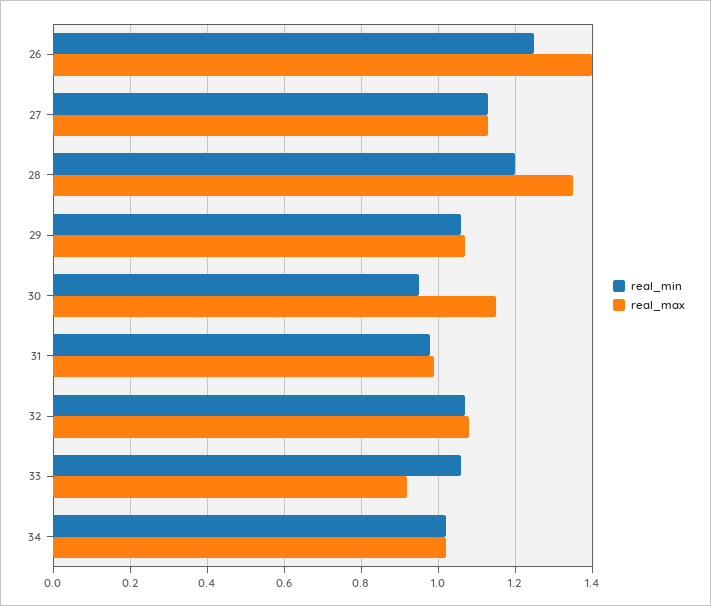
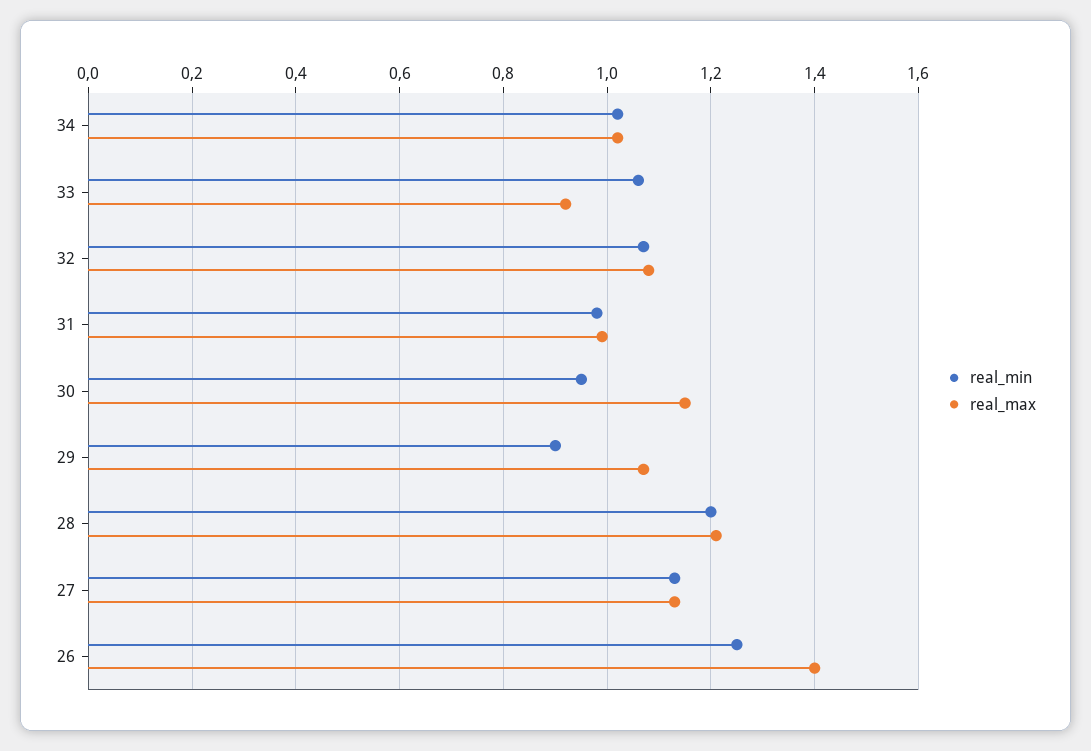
real_max, 28: 1.35 -> 1.2
real_min, 29: 1.05 -> 0.9

